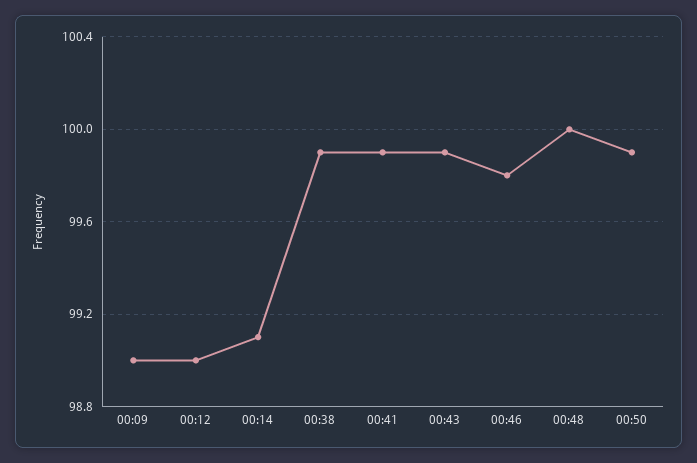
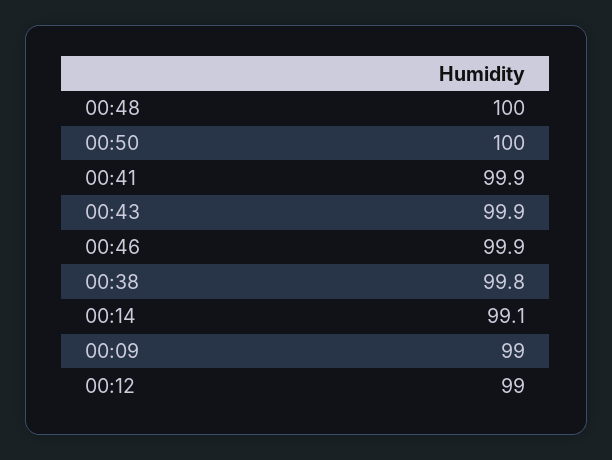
00:38: 99.9 -> 99.8
00:46: 99.8 -> 99.9
00:50: 99.9 -> 100

